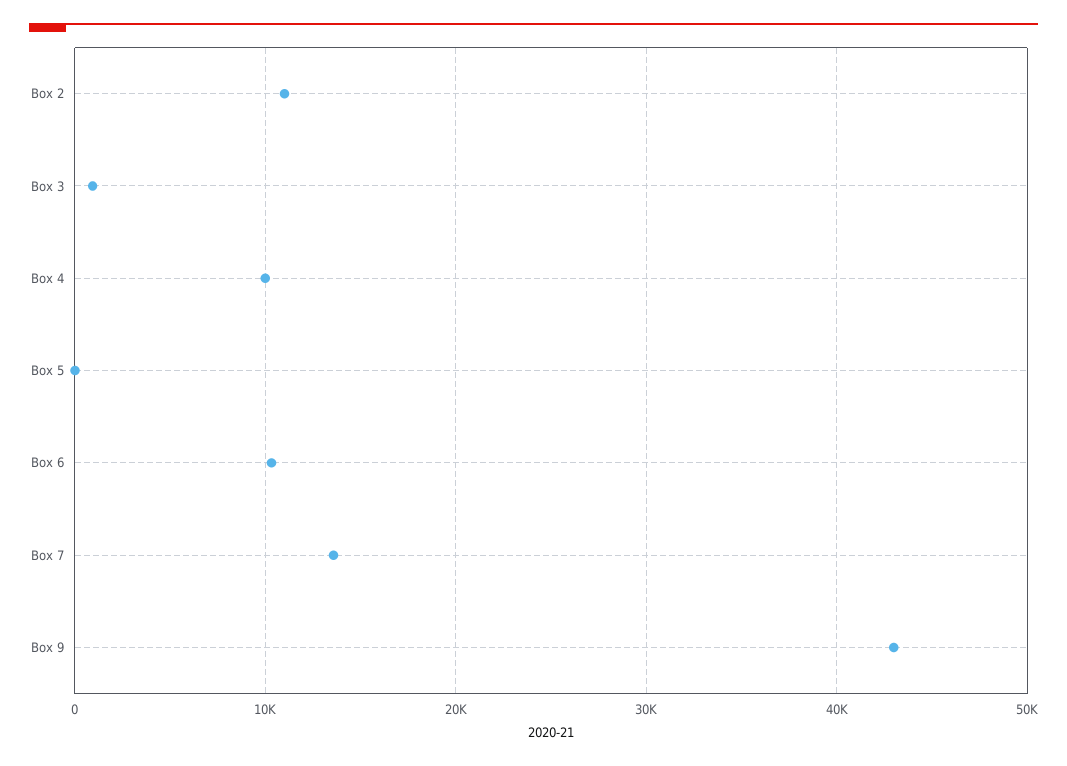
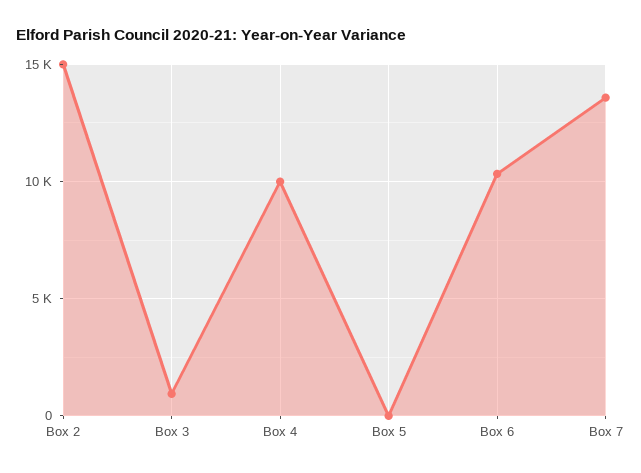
Box 2: 11000 -> 15000
Box 9: 43000 -> none

